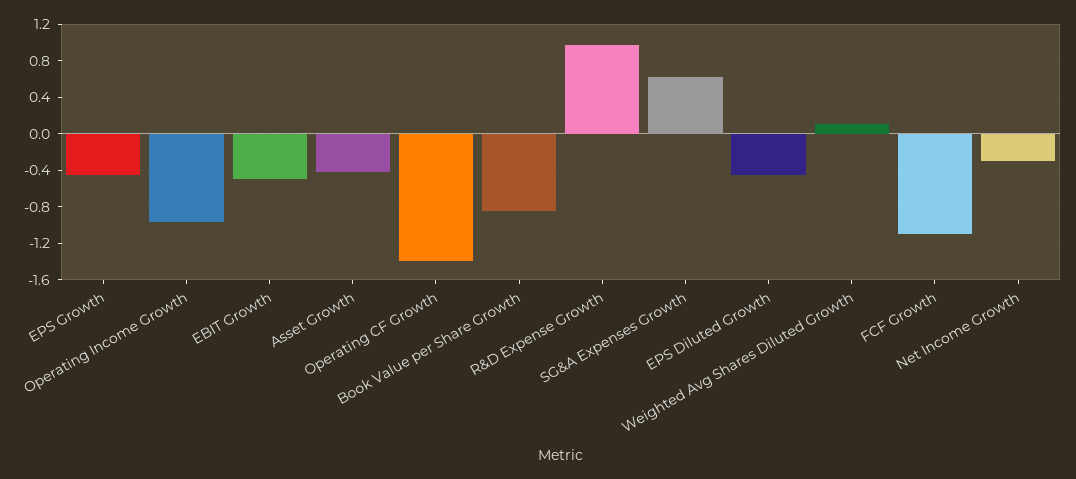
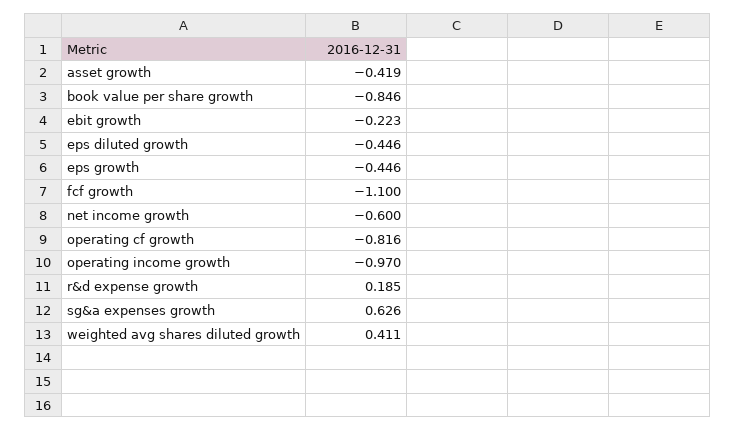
EBIT Growth: -0.5 -> -0.223
Operating CF Growth: -1.4 -> -0.816
R&D Expense Growth: 1 -> 0.185
Weighted Avg Shares Diluted Growth: 0.1 -> 0.411
Net Income Growth: -0.3 -> -0.6

